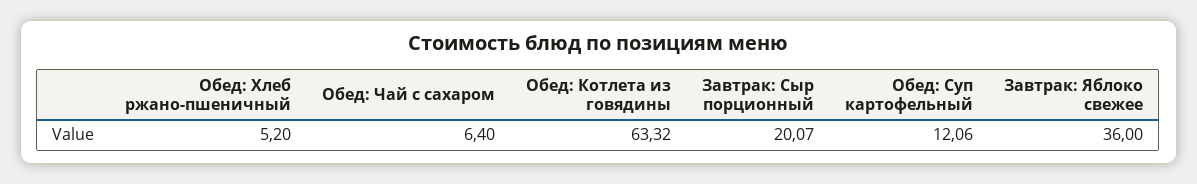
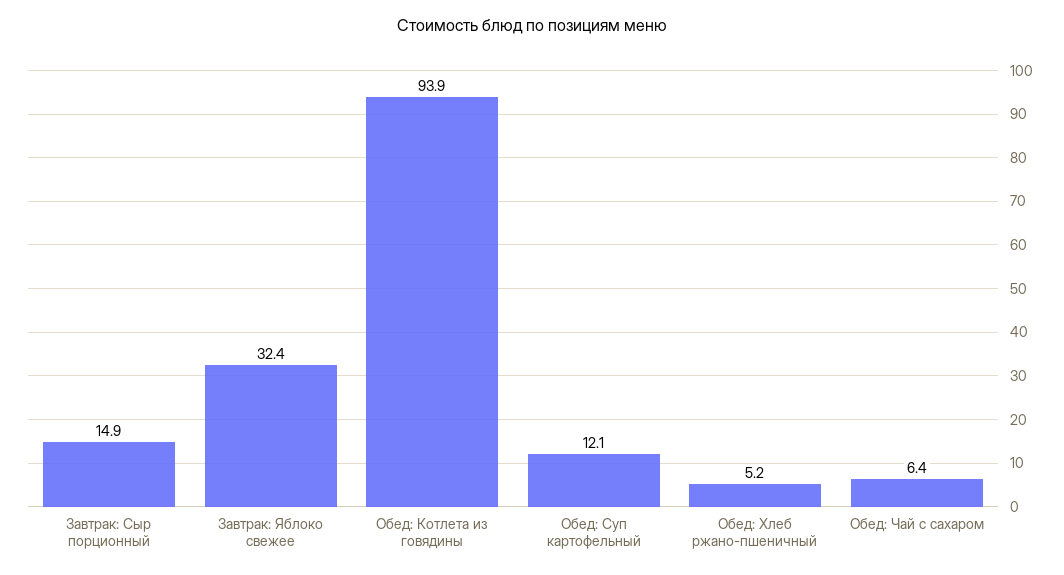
Обед: Котлета из говядины: 63.32 -> 93.9
Завтрак: Сыр порционный: 20.07 -> 14.9
Завтрак: Яблоко свежее: 36 -> 32.4

